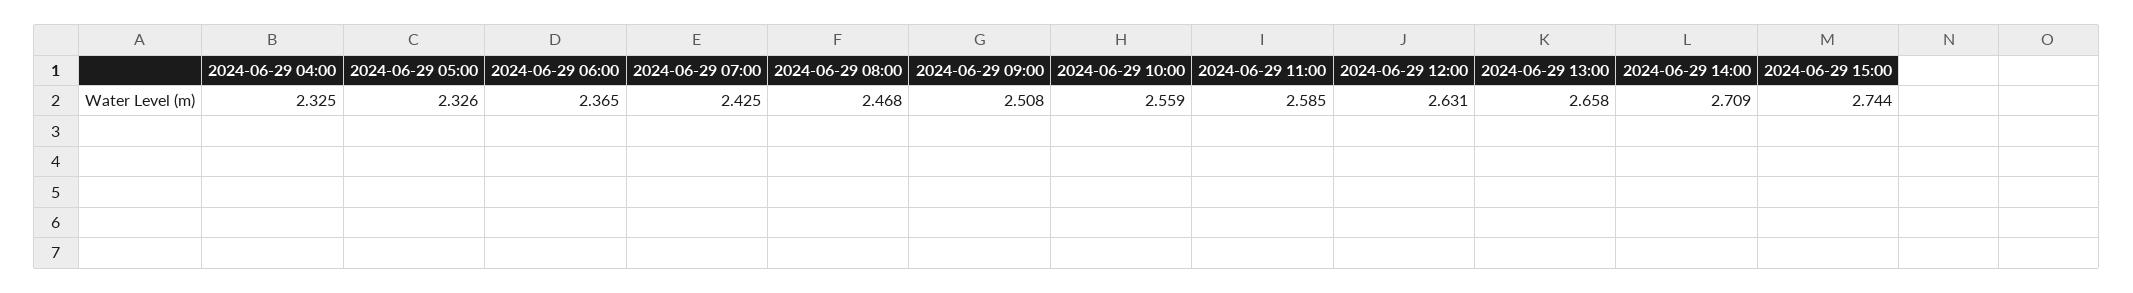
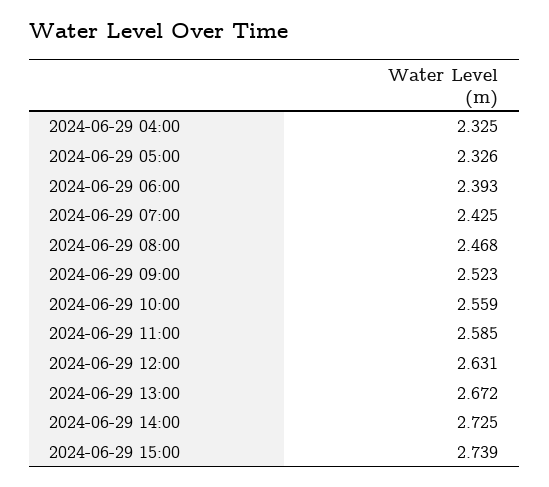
2024-06-29 06:00: 2.365 -> 2.393
2024-06-29 09:00: 2.508 -> 2.523
2024-06-29 13:00: 2.658 -> 2.672
2024-06-29 14:00: 2.709 -> 2.725
2024-06-29 15:00: 2.744 -> 2.739

